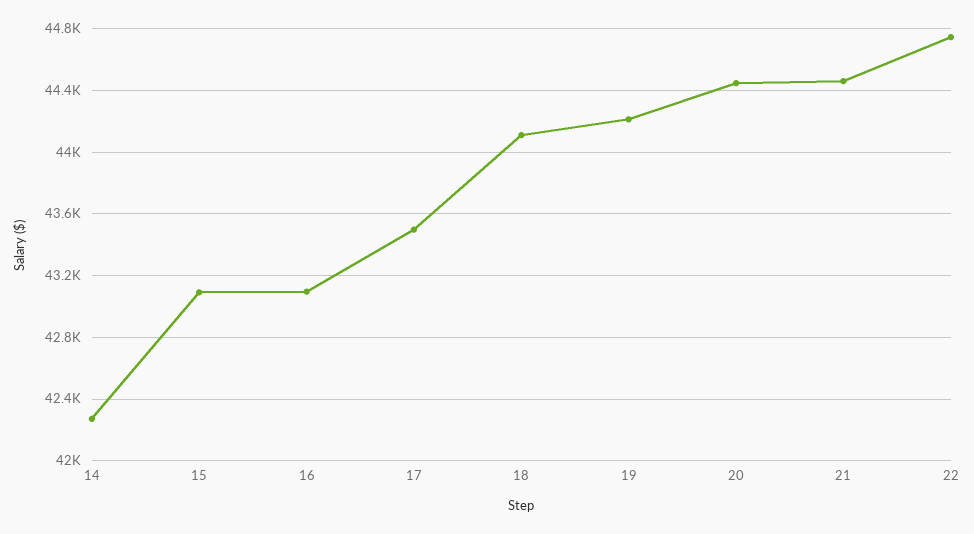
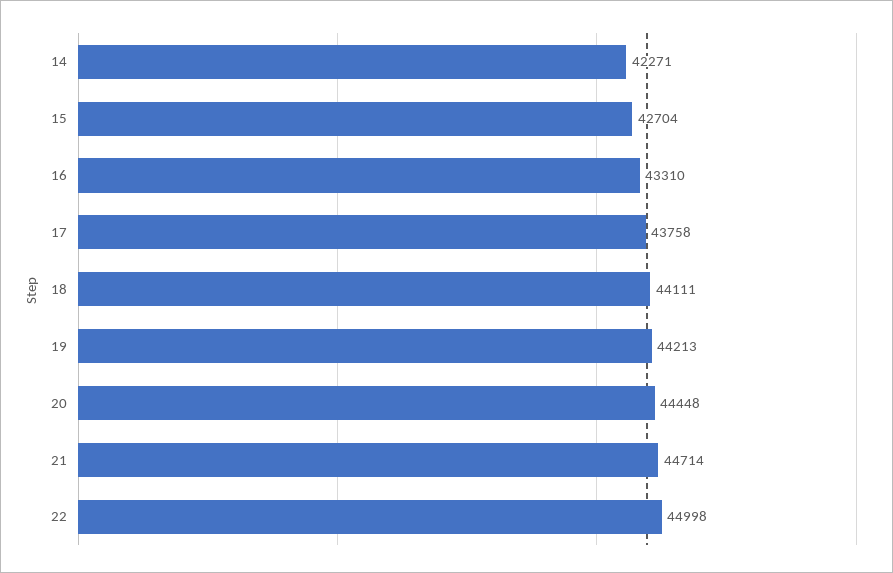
15: 43100 -> 42704
16: 43100 -> 43310
17: 43500 -> 43758
21: 44450 -> 44714
22: 44750 -> 44998

